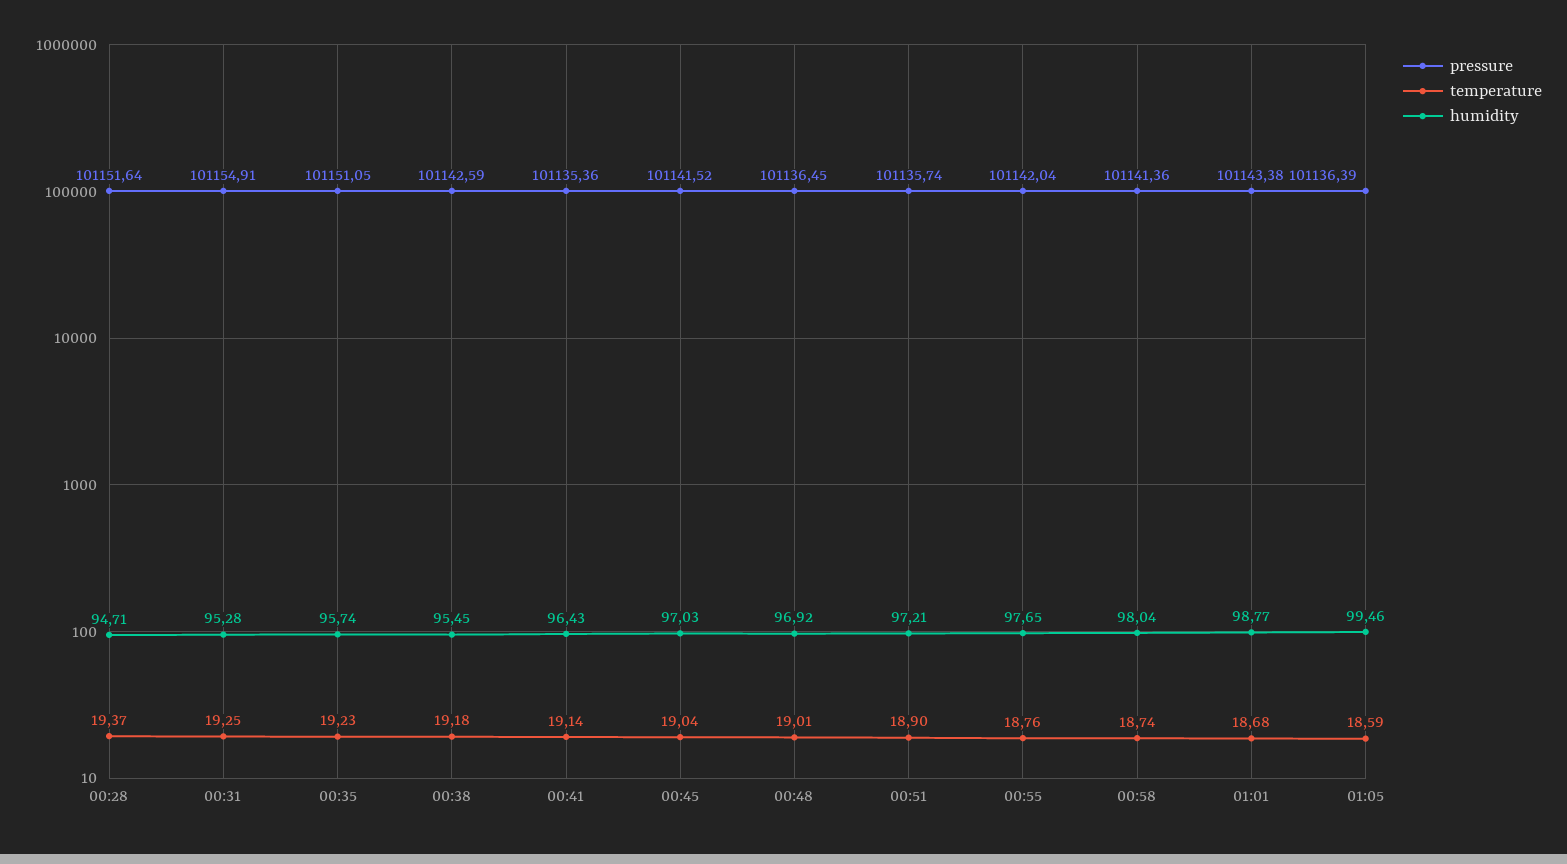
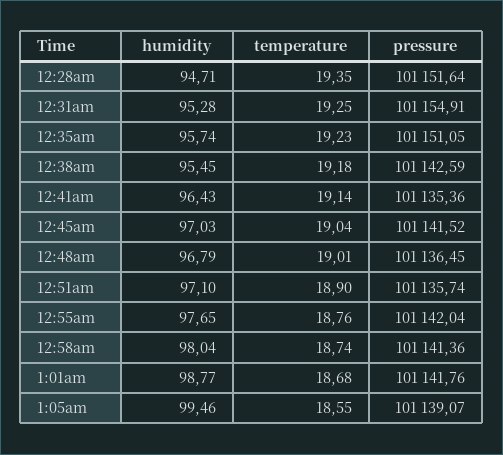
temperature, 00:28: 19.37 -> 19.35
humidity, 00:48: 96.92 -> 96.79
humidity, 00:51: 97.21 -> 97.1
pressure, 01:01: 101143.38 -> 101141.76
pressure, 01:05: 101136.39 -> 101139.07
temperature, 01:05: 18.59 -> 18.55

